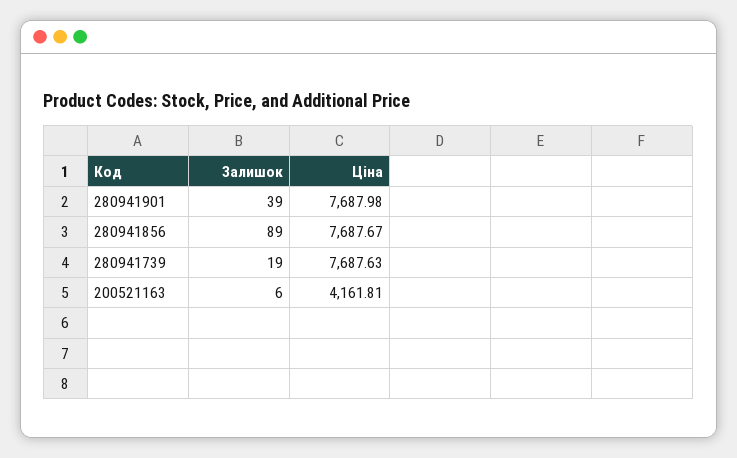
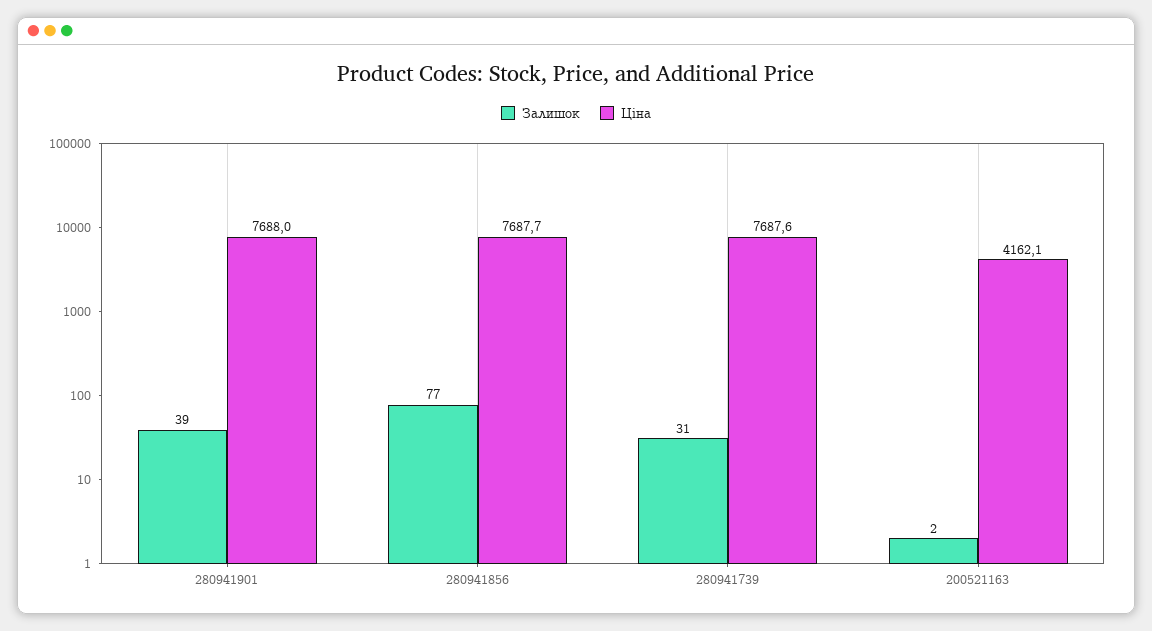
Залишок, 280941856: 89 -> 77
Залишок, 280941739: 19 -> 31
Залишок, 200521163: 6 -> 2
Ціна, 200521163: 4161.81 -> 4162.1

